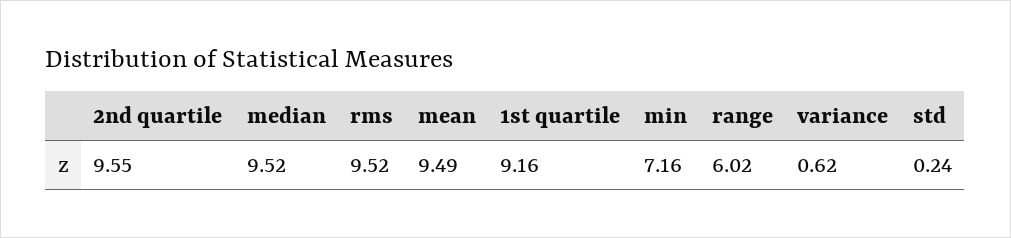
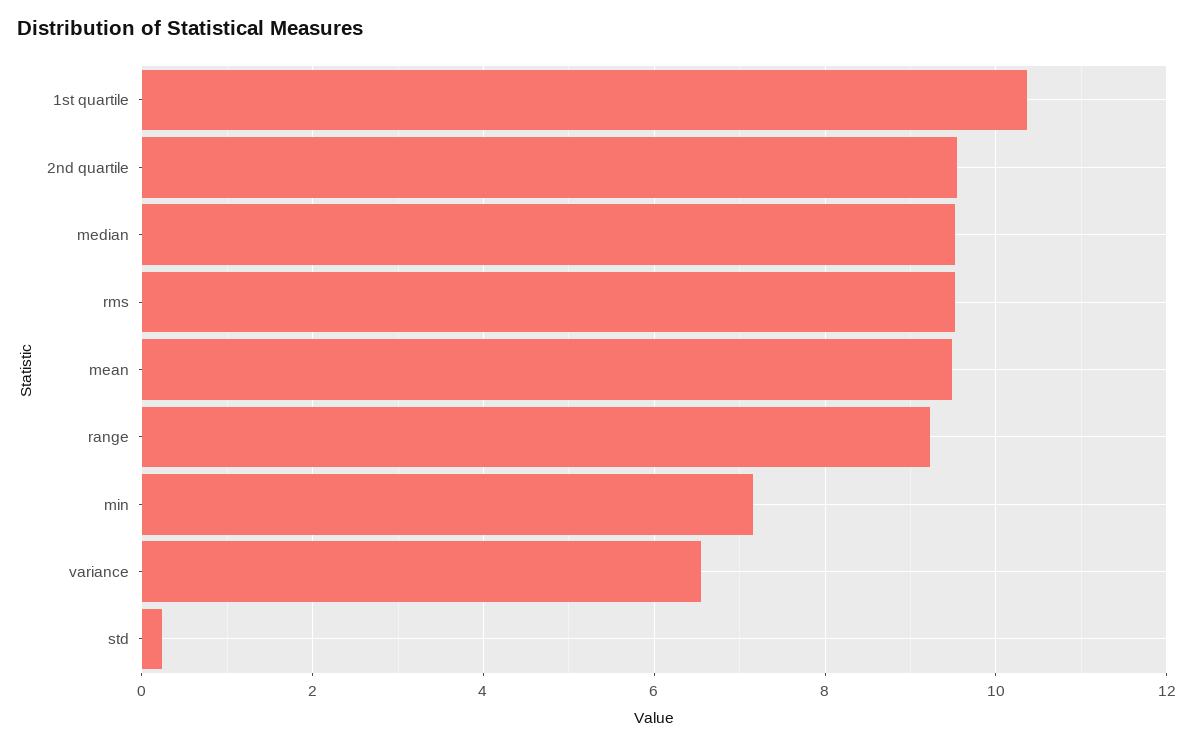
1st quartile: 9.16 -> 10.4
range: 6.02 -> 9.2
variance: 0.62 -> 6.6

